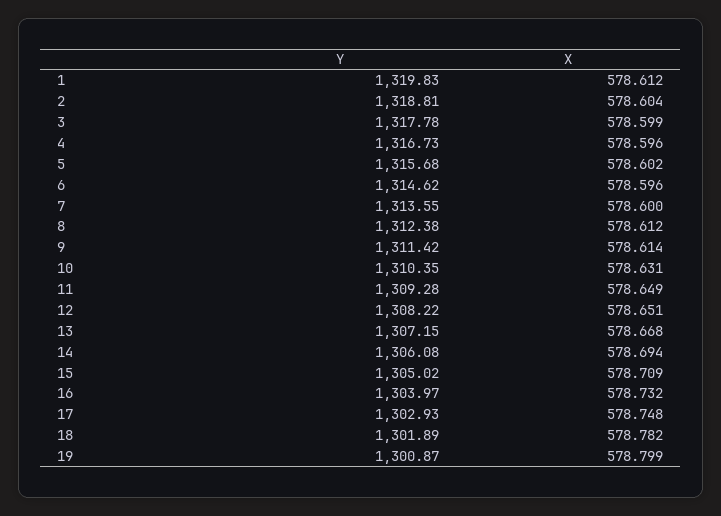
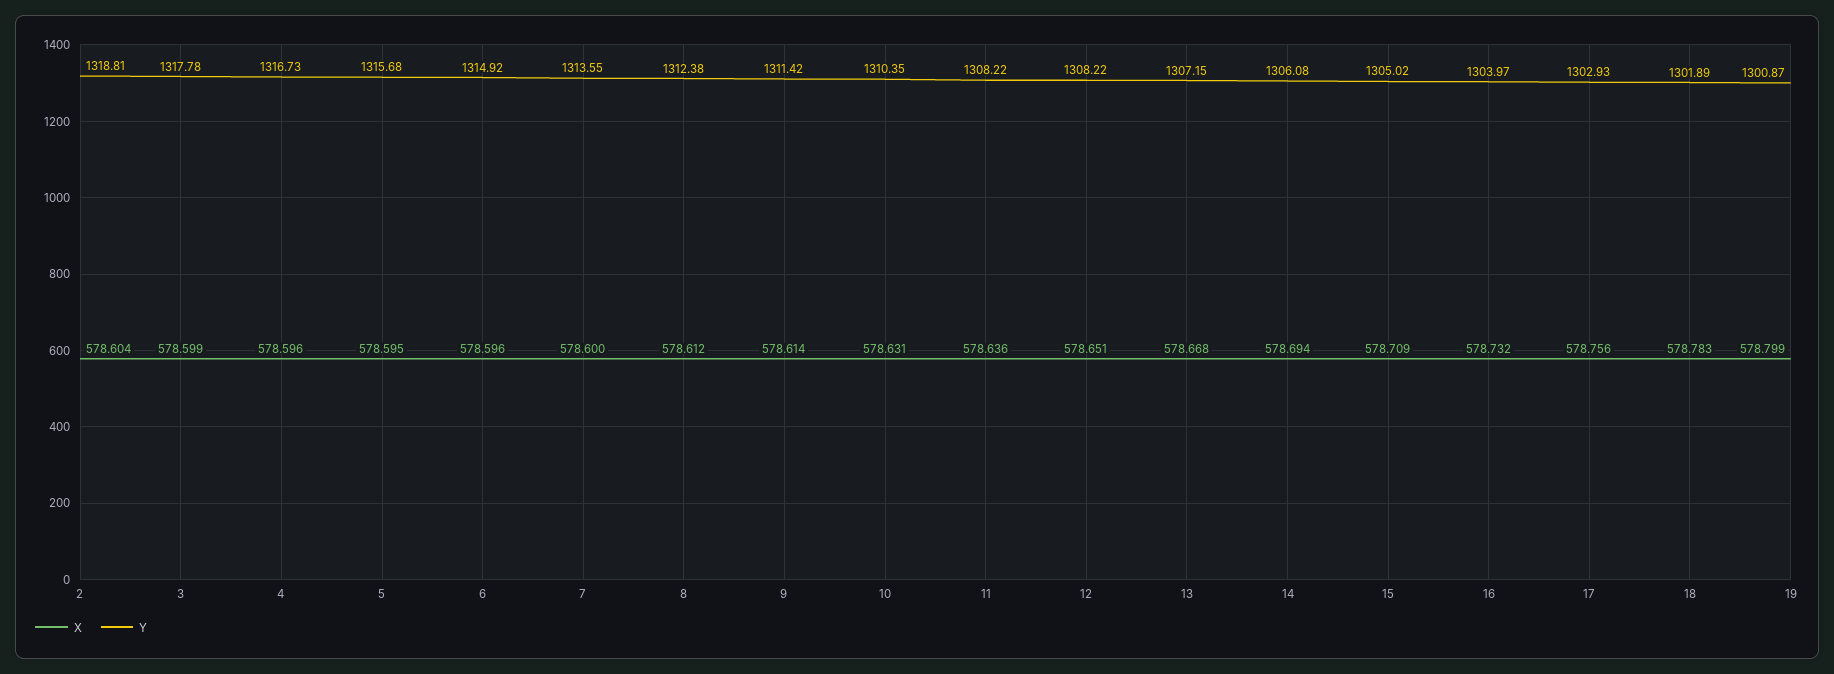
Y, 1: 1319.83 -> none
X, 1: 578.612 -> none
X, 5: 578.602 -> 578.595
Y, 6: 1314.62 -> 1314.92
Y, 11: 1309.28 -> 1308.22
X, 11: 578.649 -> 578.636
X, 17: 578.748 -> 578.756
X, 18: 578.782 -> 578.783

